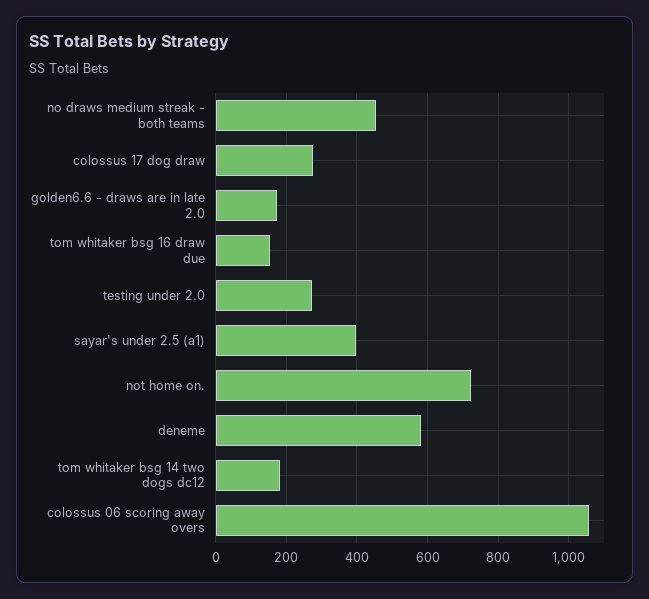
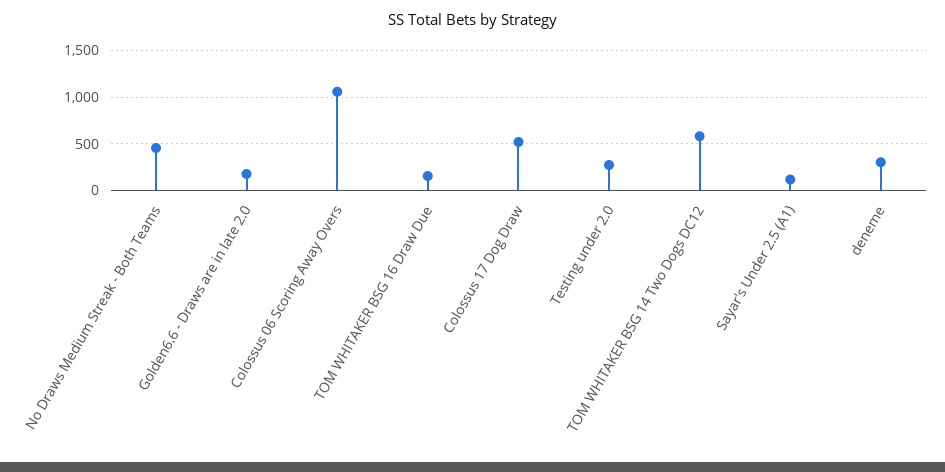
colossus 17 dog draw: 280 -> 500
sayar's under 2.5 (a1): 400 -> 100
not home on.: 720 -> none
deneme: 580 -> 300
tom whitaker bsg 14 two dogs dc12: 180 -> 600

